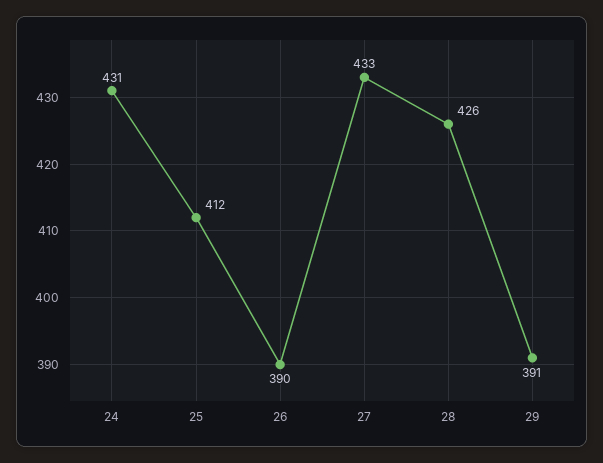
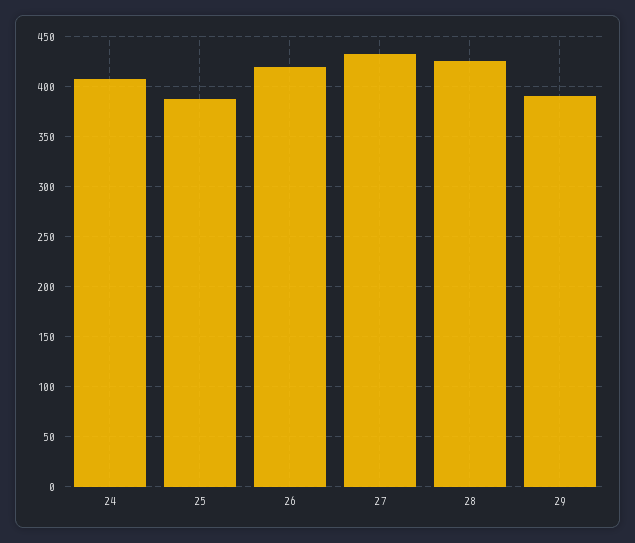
24: 431 -> 410
25: 412 -> 390
26: 390 -> 420

